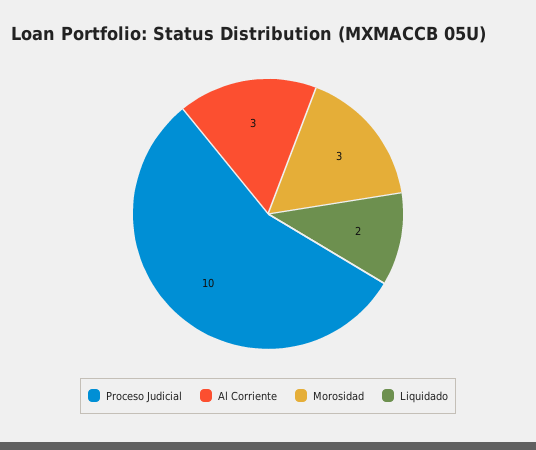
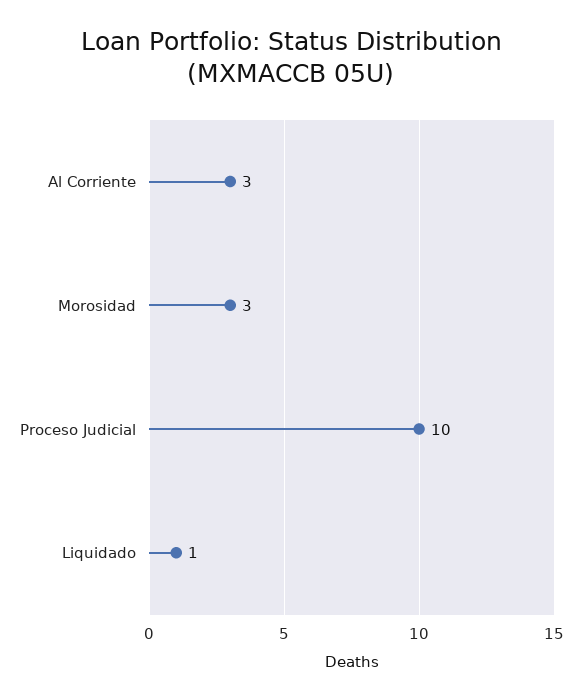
Liquidado: 2 -> 1

